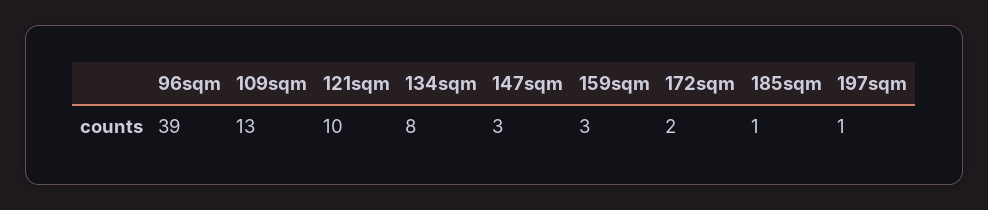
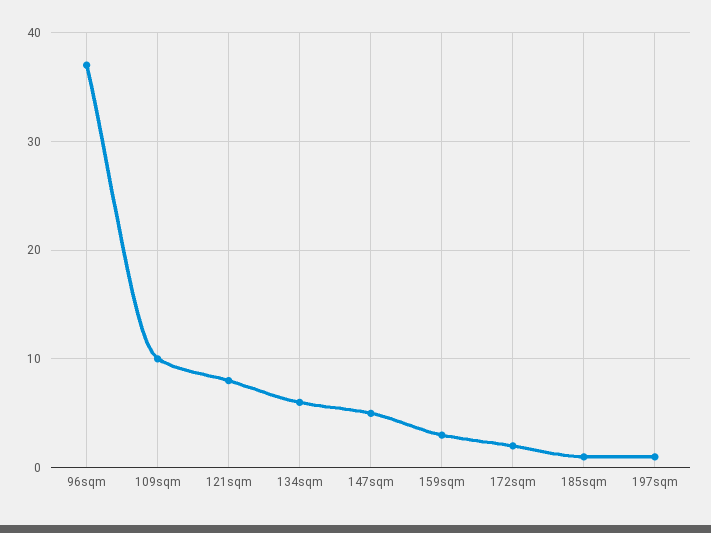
96sqm: 39 -> 37
109sqm: 13 -> 10
121sqm: 10 -> 8
134sqm: 8 -> 6
147sqm: 3 -> 5

